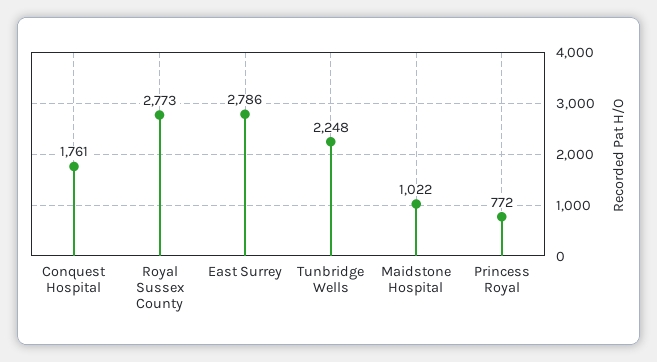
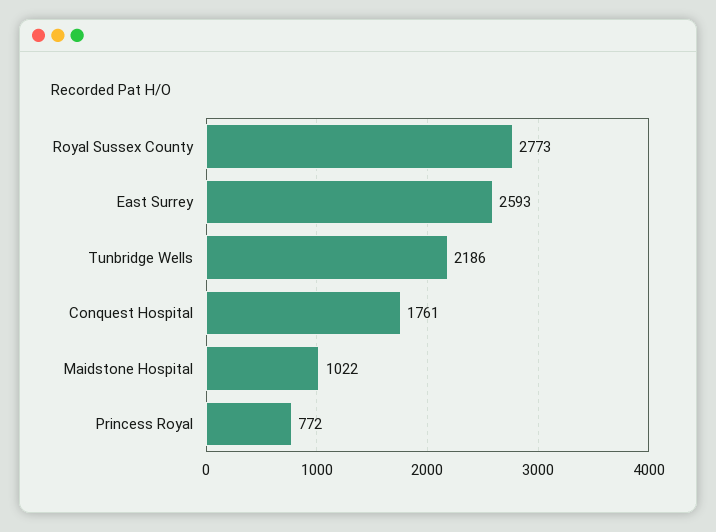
East Surrey: 2786 -> 2593
Tunbridge Wells: 2248 -> 2186

